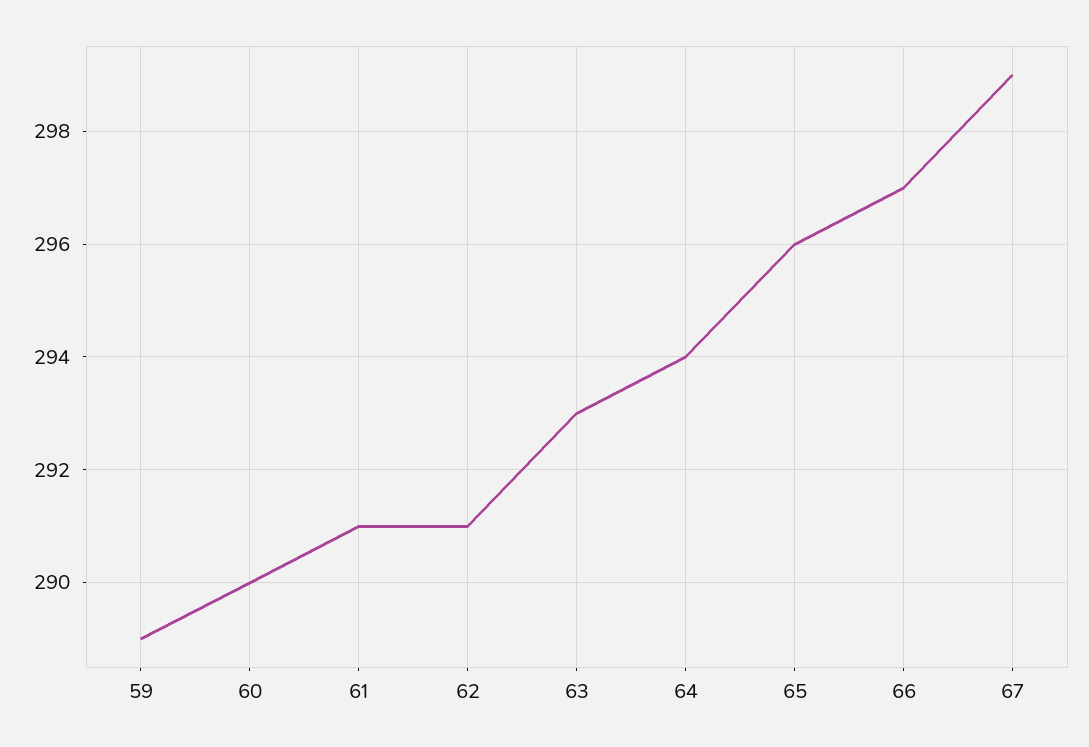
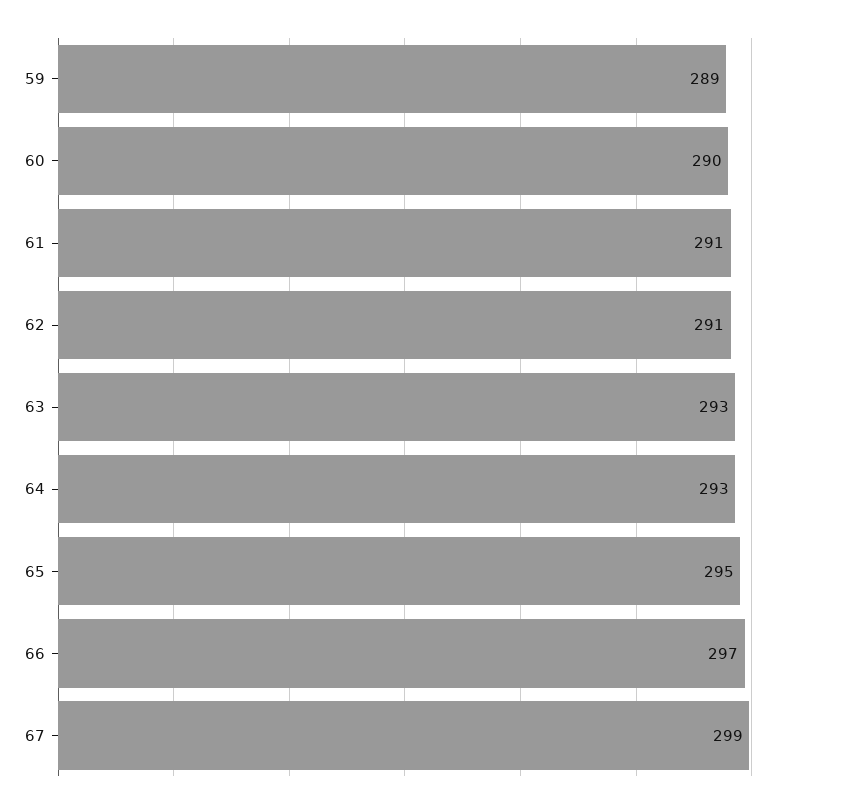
64: 294 -> 293
65: 296 -> 295

